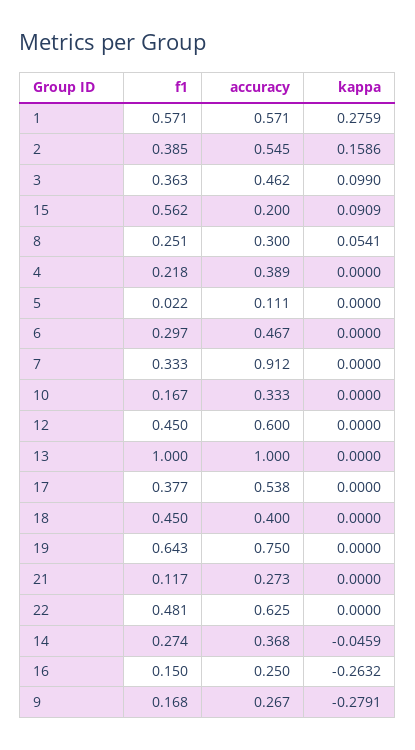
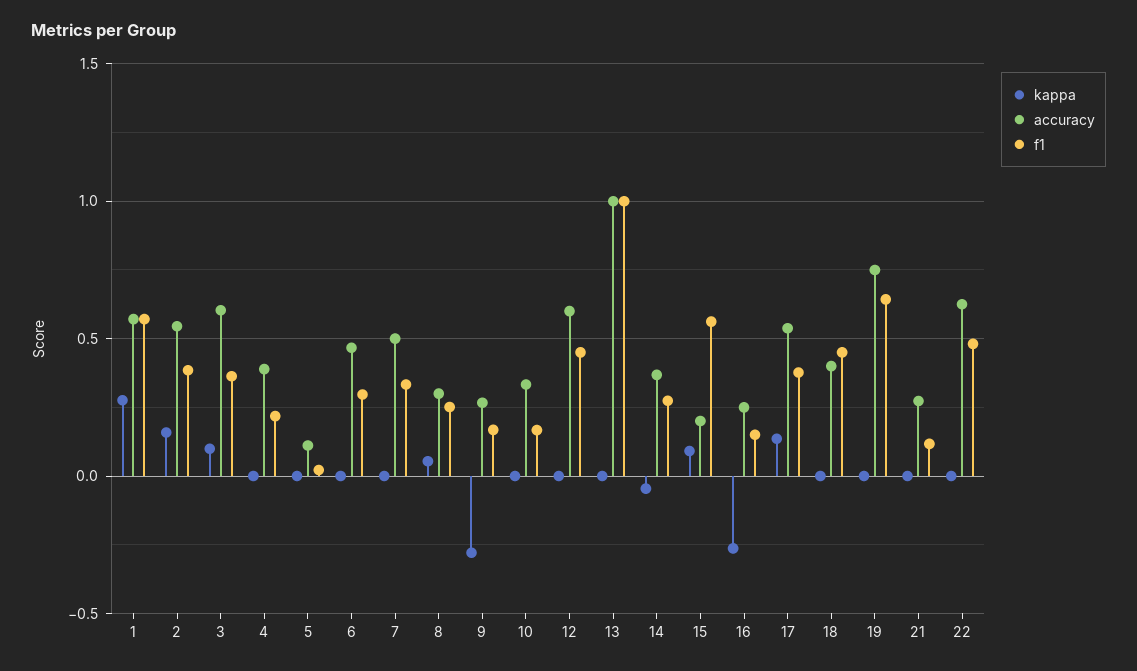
accuracy, 3: 0.462 -> 0.6
accuracy, 7: 0.912 -> 0.5
kappa, 17: 0 -> 0.15

